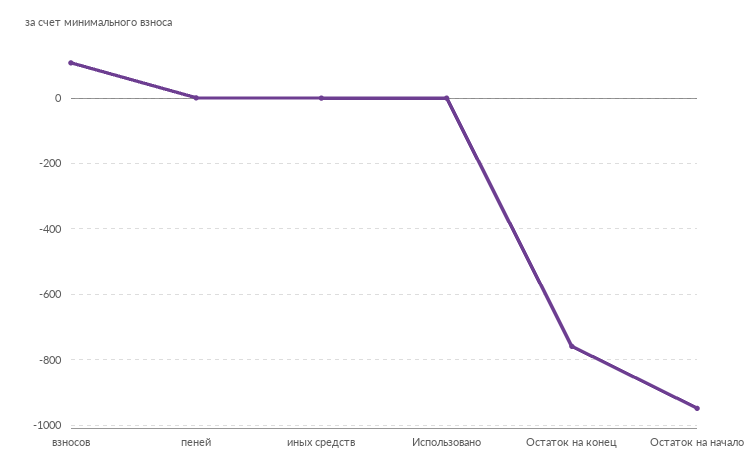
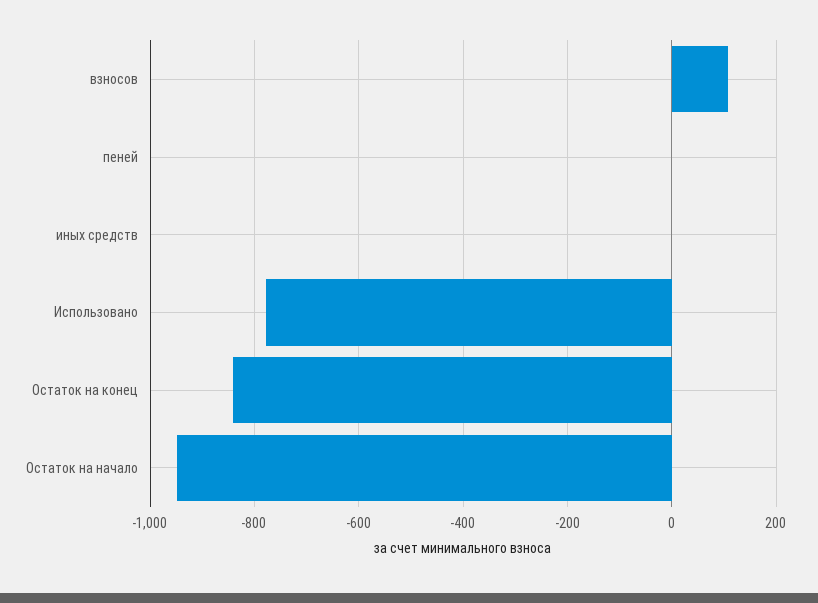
Использовано: 0 -> -780
Остаток на конец: -760 -> -840

